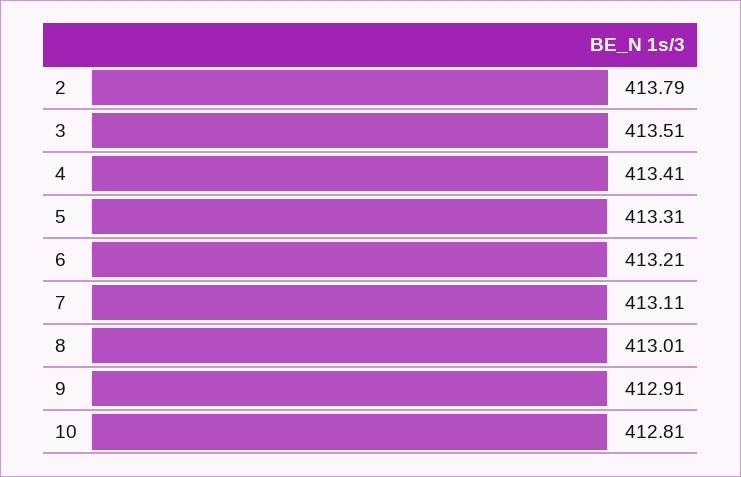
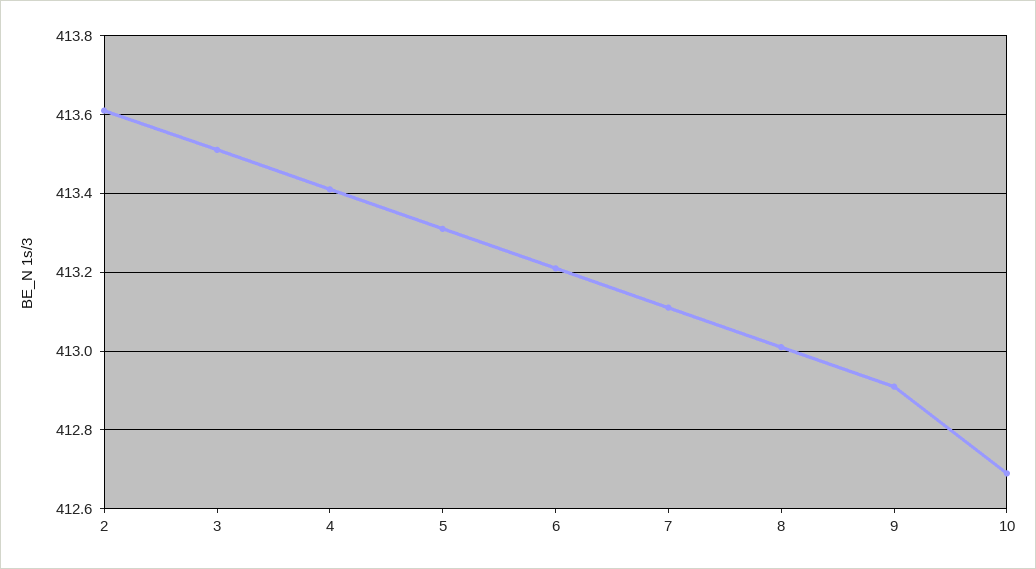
2: 413.79 -> 413.6
10: 412.81 -> 412.7

